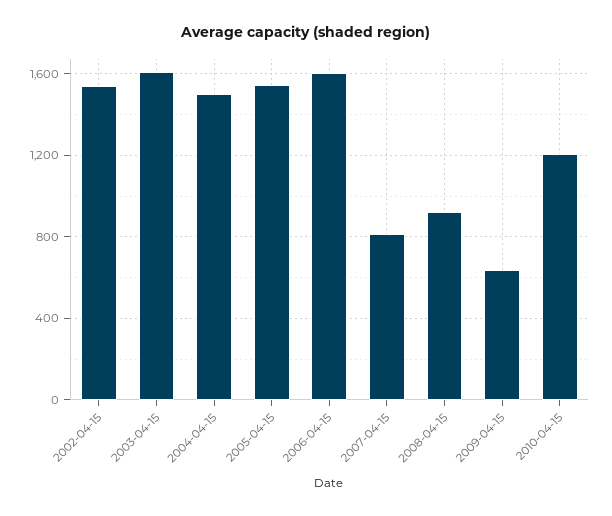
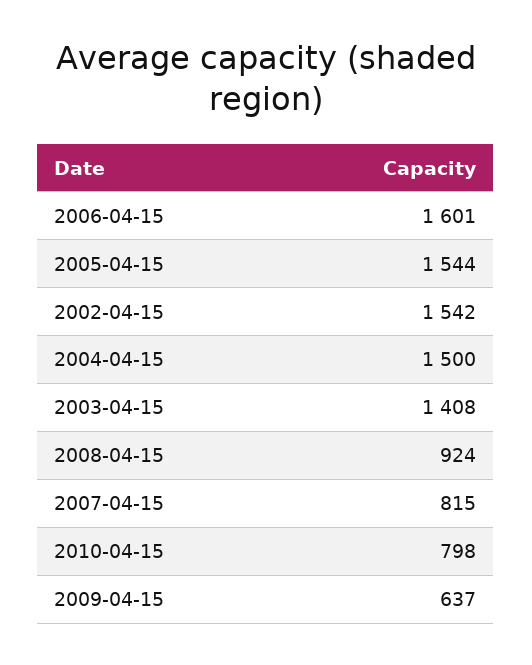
2003-04-15: 1600 -> 1408
2010-04-15: 1200 -> 798

